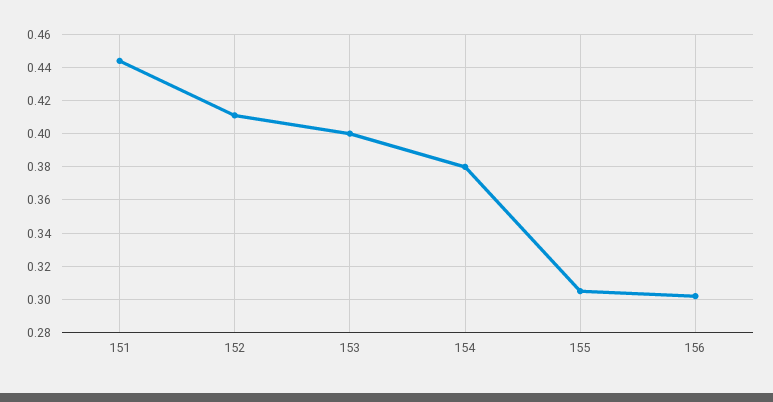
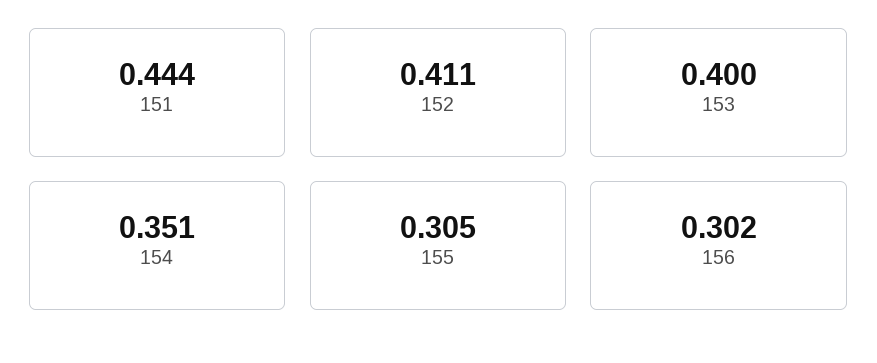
154: 0.38 -> 0.351

